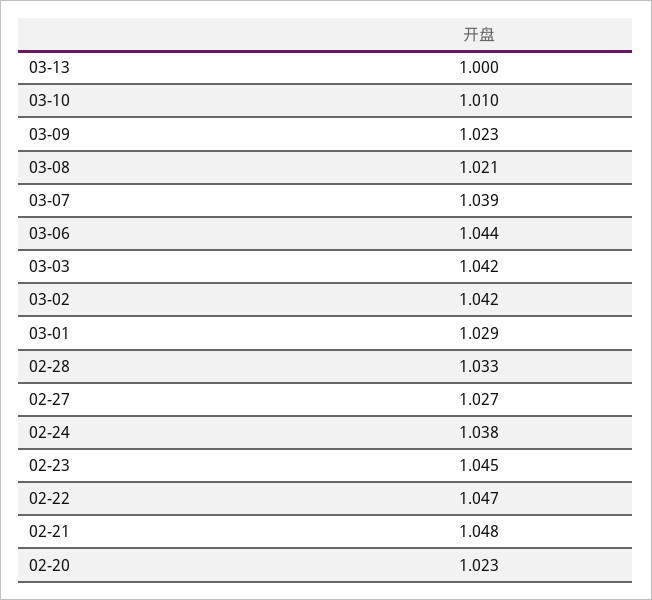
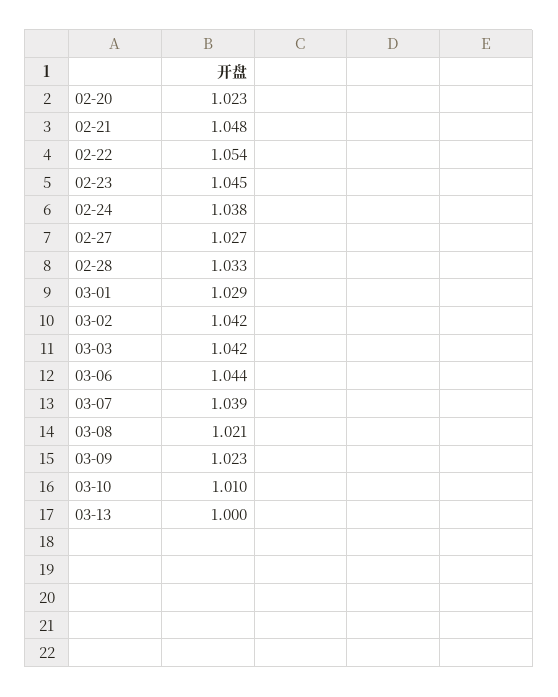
02-22: 1.047 -> 1.054

